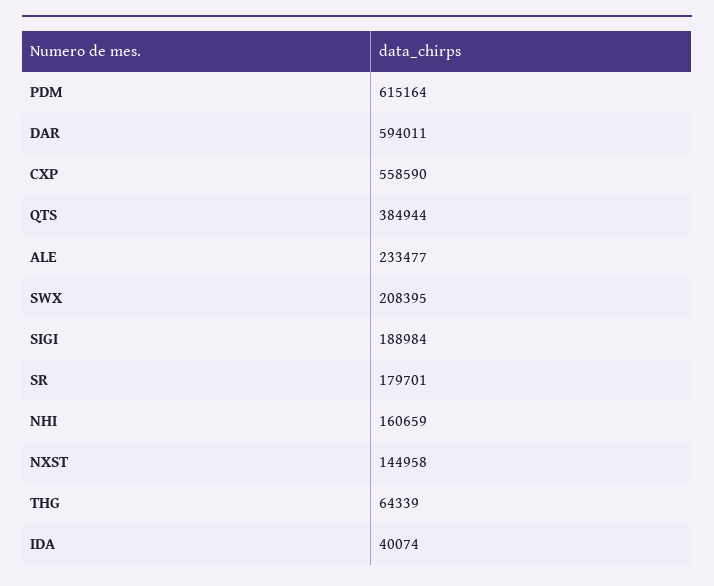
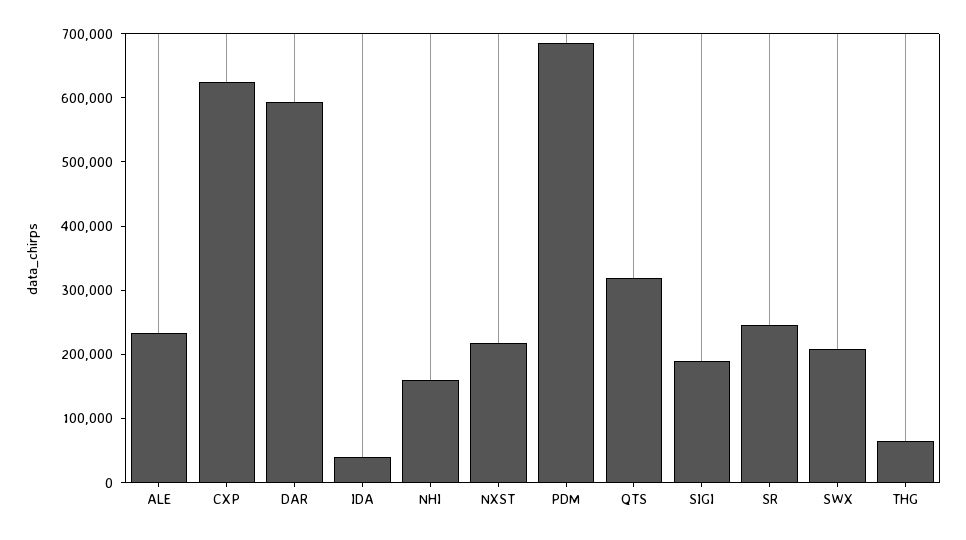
PDM: 615164 -> 680000
CXP: 558590 -> 620000
QTS: 384944 -> 320000
SR: 179701 -> 240000
NXST: 144958 -> 220000

